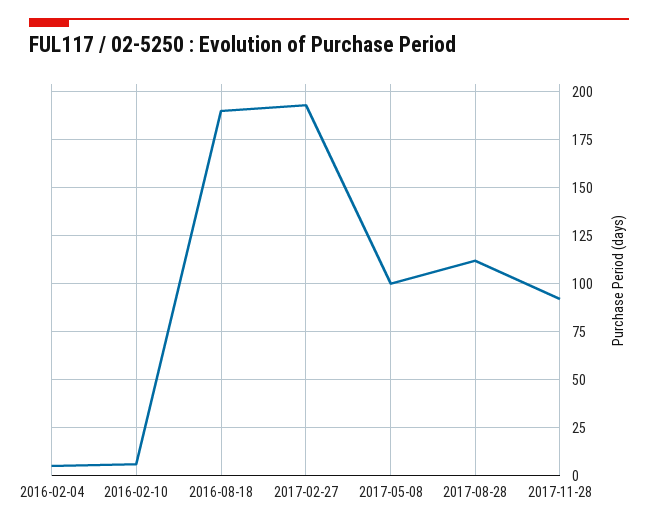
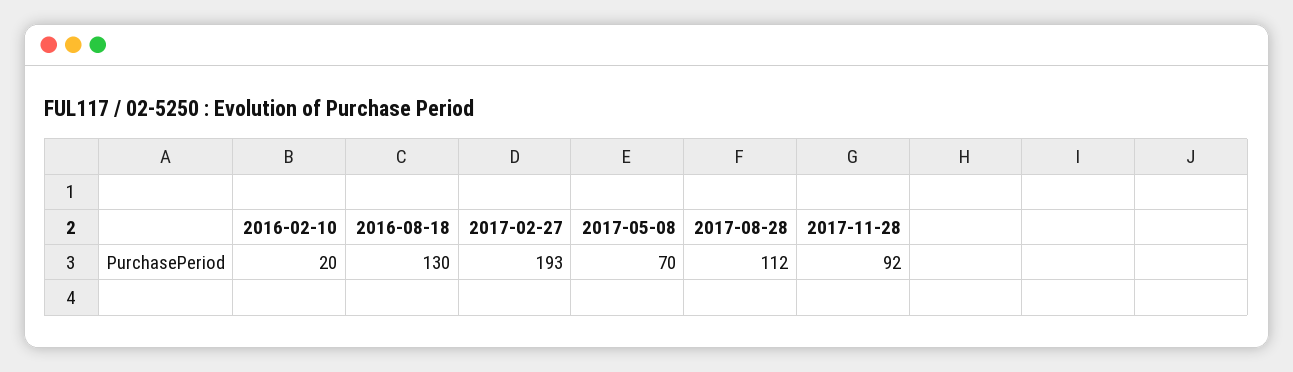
2016-02-04: 5 -> none
2016-02-10: 5 -> 20
2016-08-18: 190 -> 130
2017-05-08: 100 -> 70

